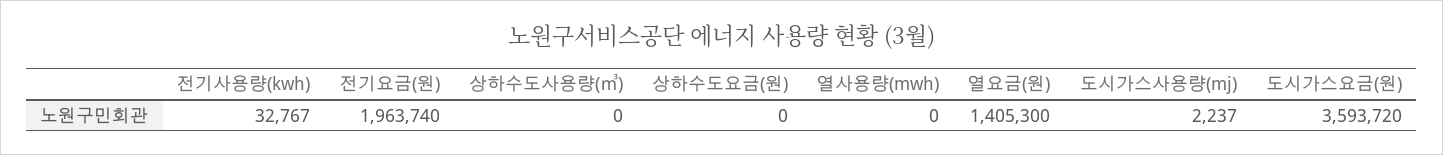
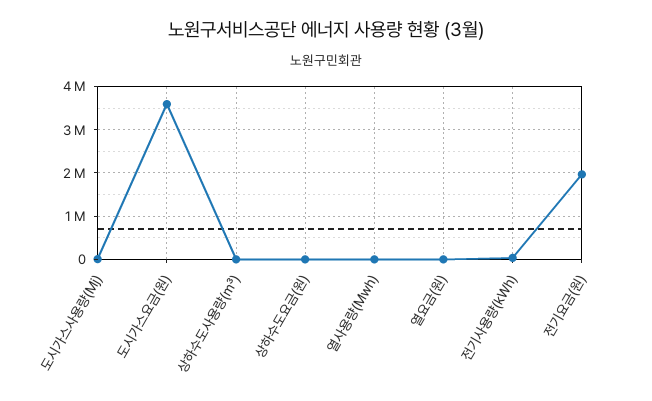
열요금(원): 1405300 -> 0

